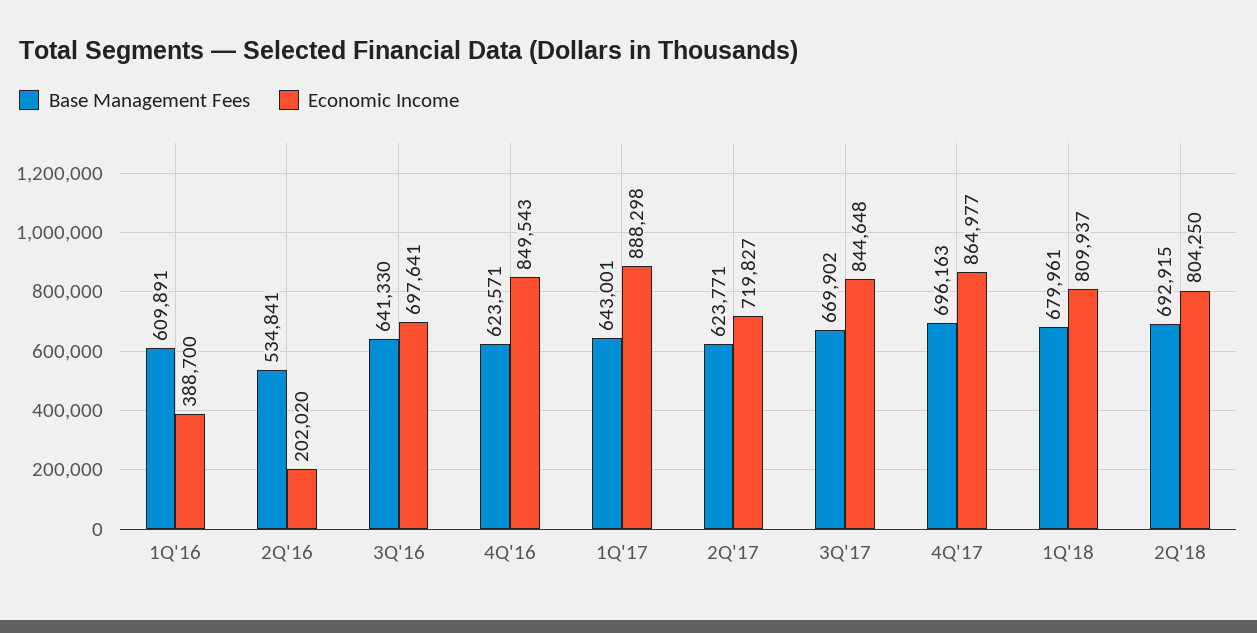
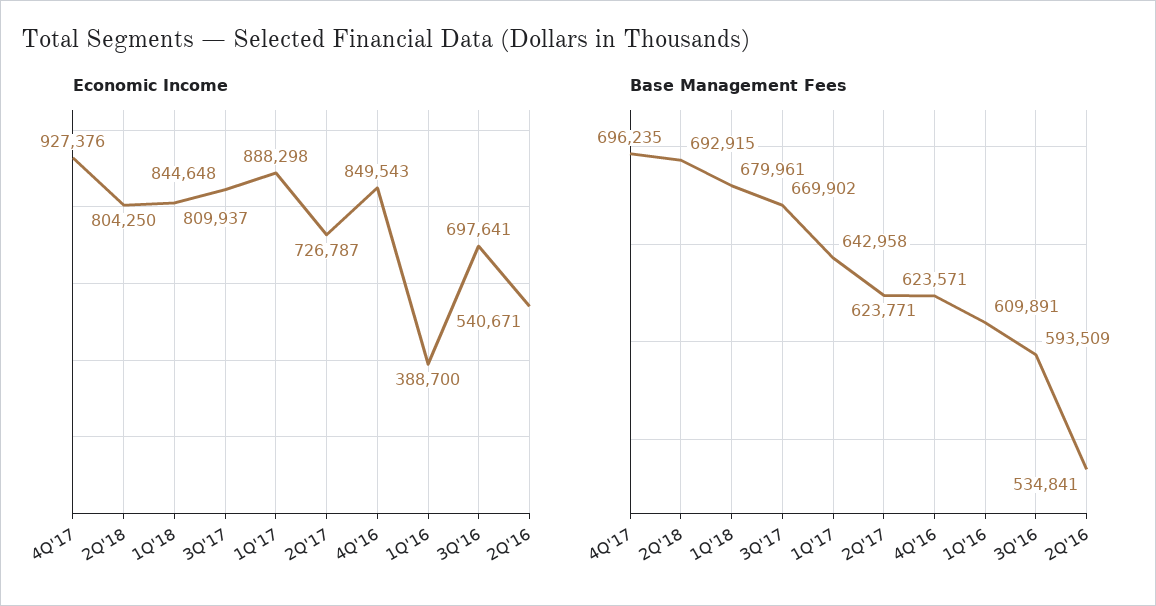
Economic Income, 2Q'16: 202020 -> 540671
Base Management Fees, 3Q'16: 641330 -> 593509
Base Management Fees, 1Q'17: 643001 -> 642958
Economic Income, 2Q'17: 719827 -> 726787
Base Management Fees, 4Q'17: 696163 -> 696235
Economic Income, 4Q'17: 864977 -> 927376

